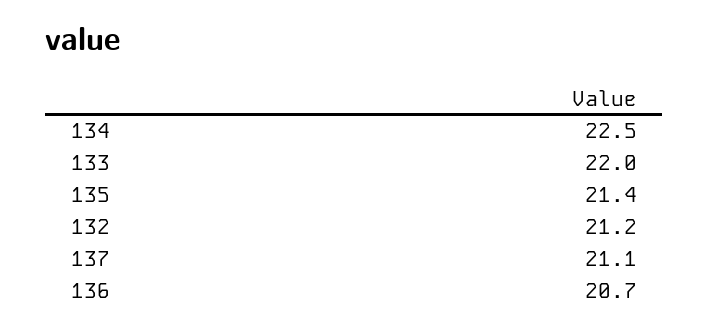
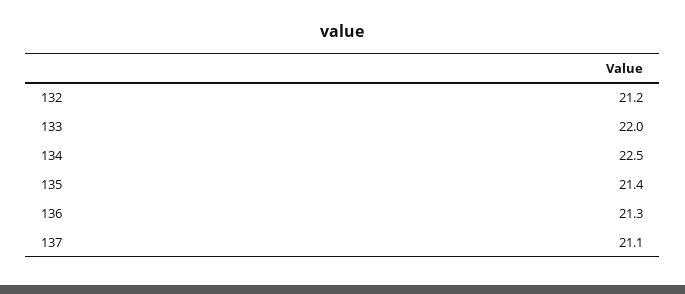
136: 20.7 -> 21.3

